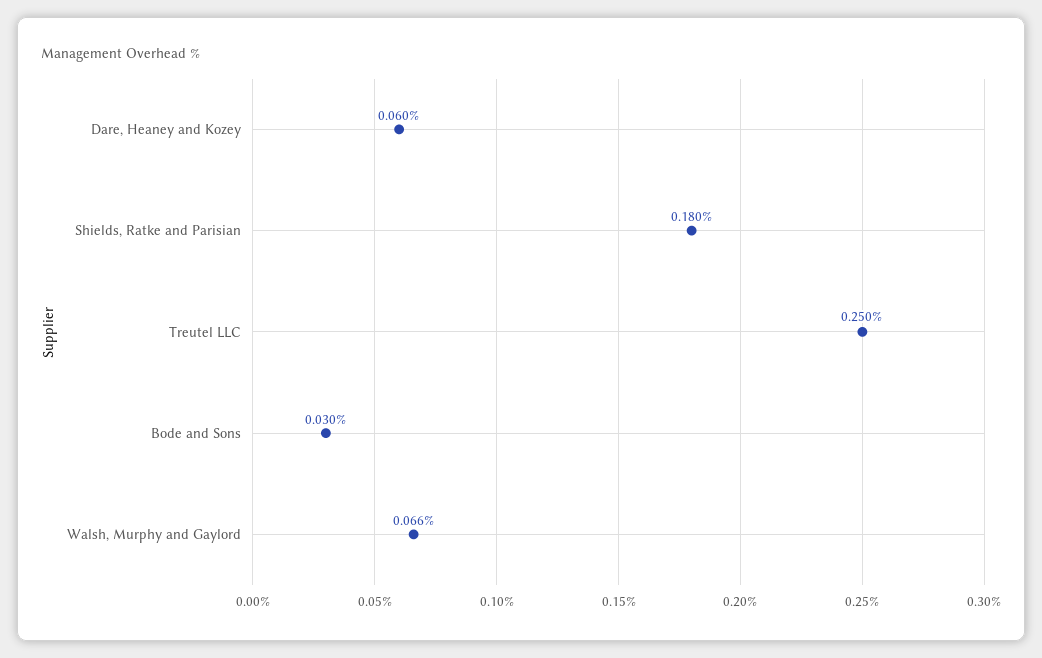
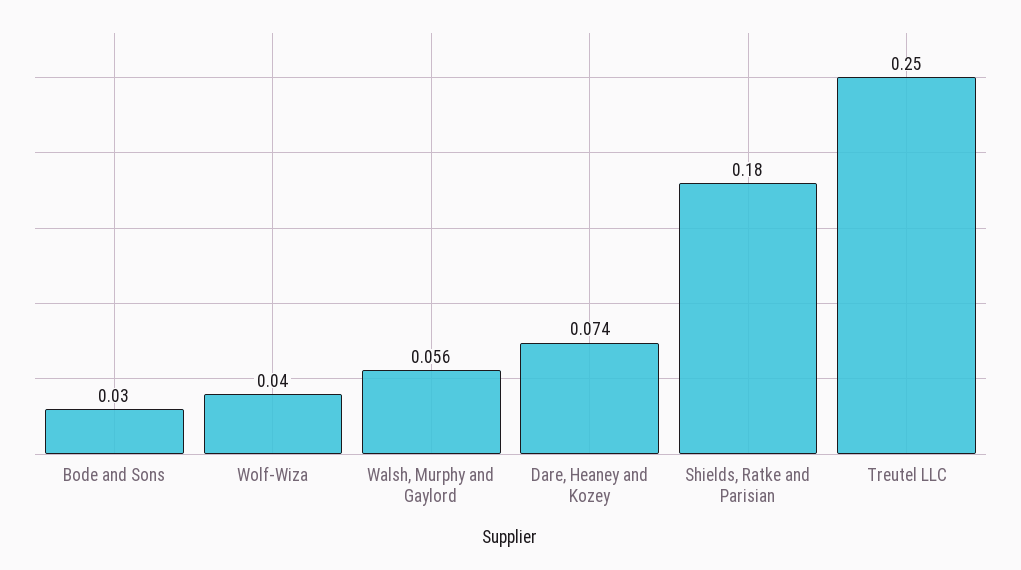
Dare, Heaney and Kozey: 0.06 -> 0.074
Walsh, Murphy and Gaylord: 0.066 -> 0.056
Wolf-Wiza: none -> 0.04

